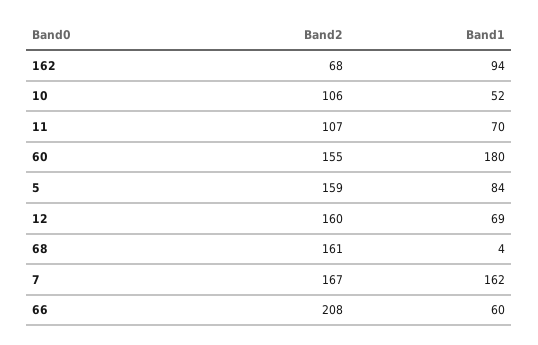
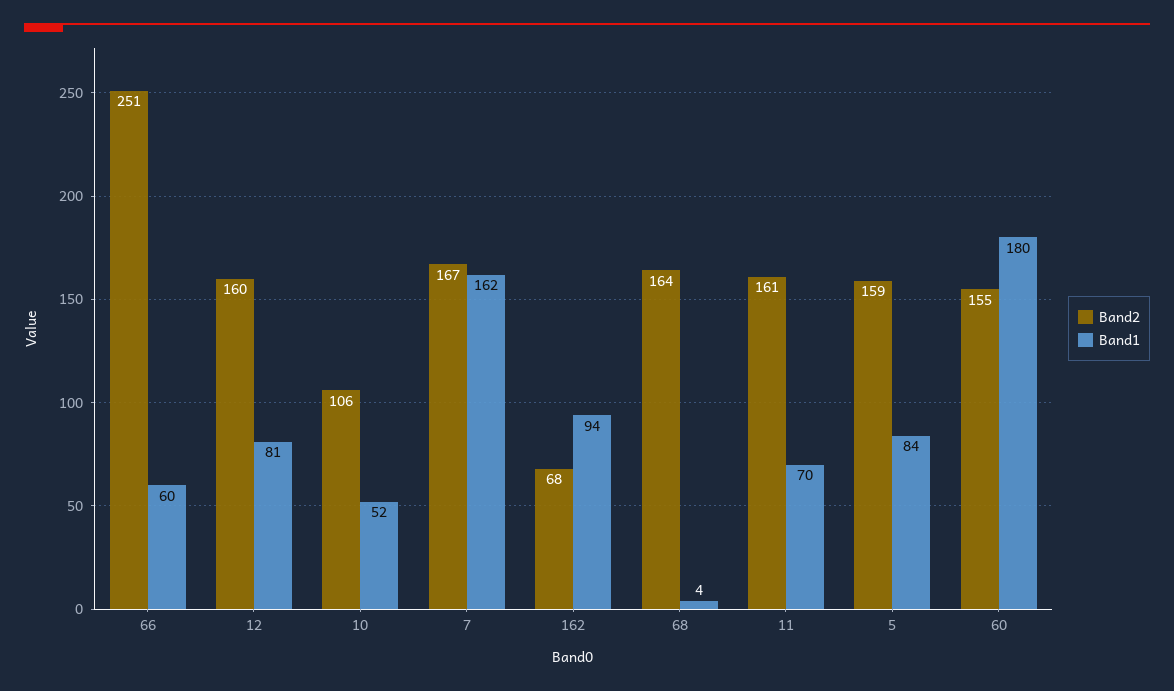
Band2, 11: 107 -> 161
Band1, 12: 69 -> 81
Band2, 68: 161 -> 164
Band2, 66: 208 -> 251

